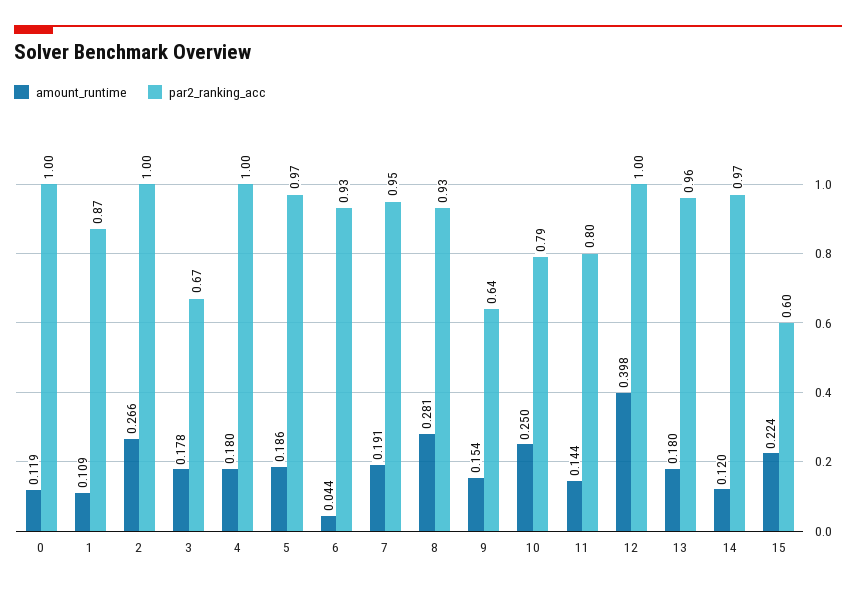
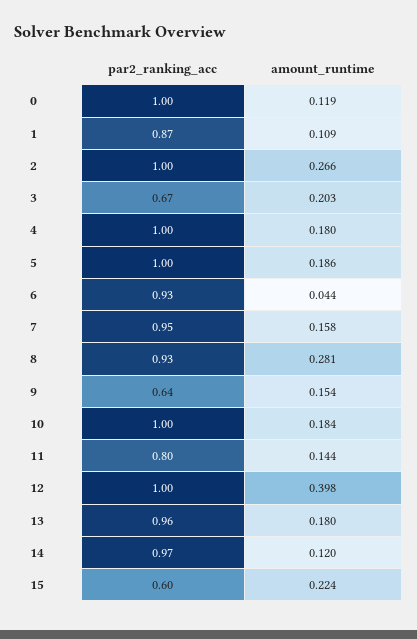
amount_runtime, 3: 0.178 -> 0.203
par2_ranking_acc, 5: 0.97 -> 1
amount_runtime, 7: 0.191 -> 0.158
amount_runtime, 10: 0.25 -> 0.184
par2_ranking_acc, 10: 0.79 -> 1

